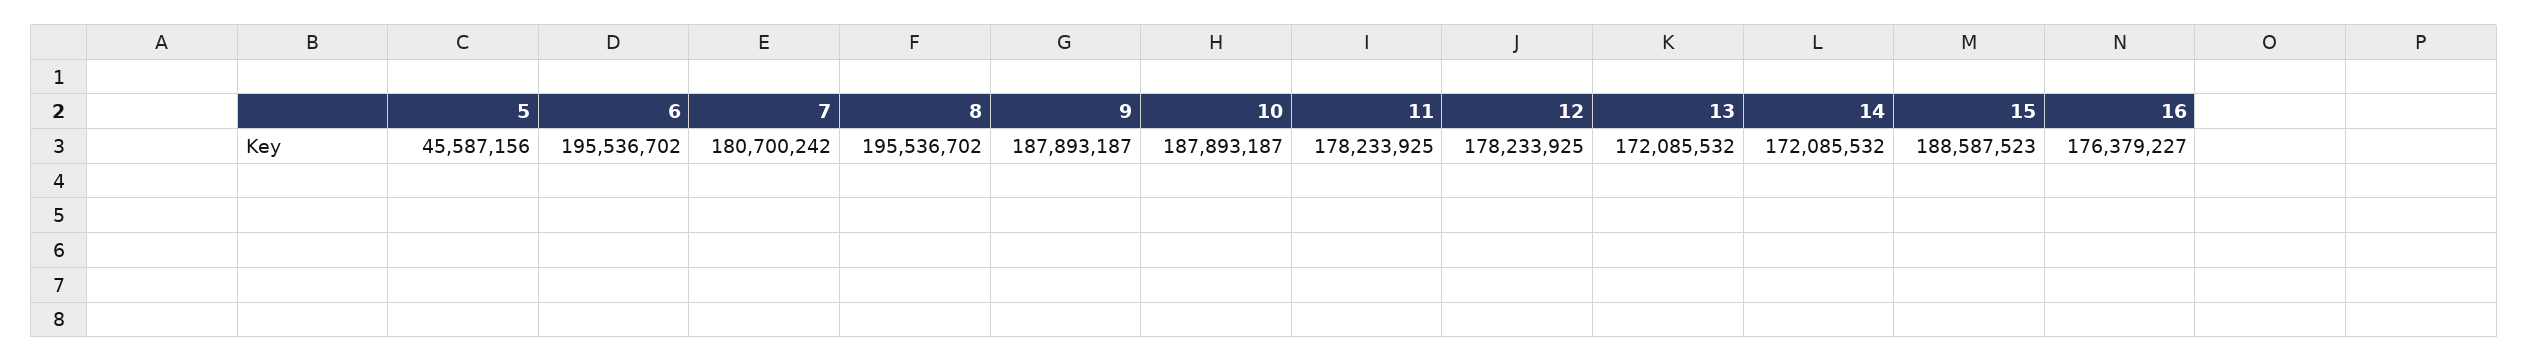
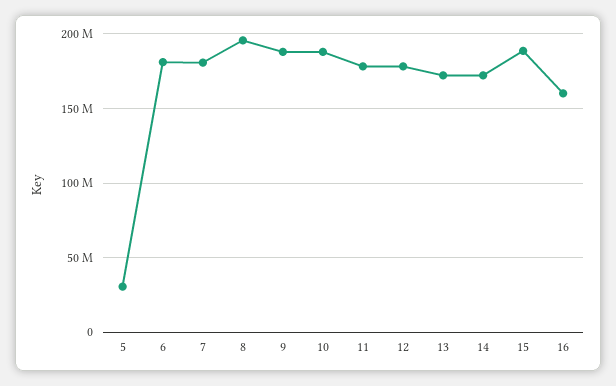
5: 45587156 -> 30000000
6: 195536702 -> 180000000
16: 176379227 -> 160000000

